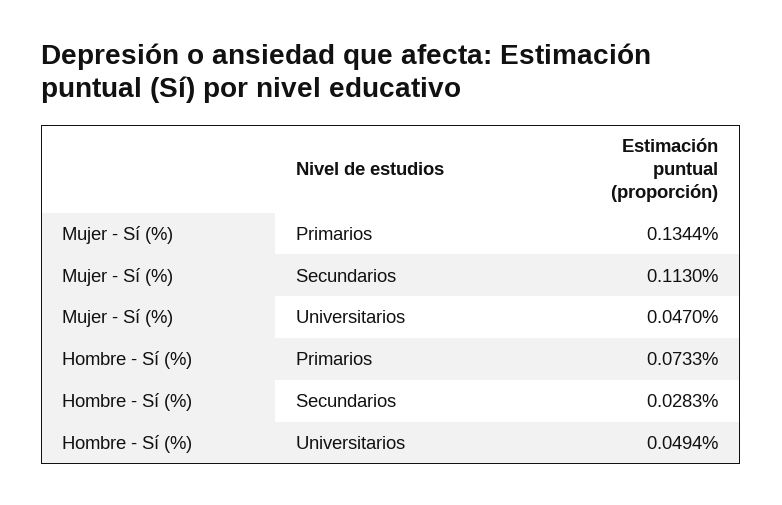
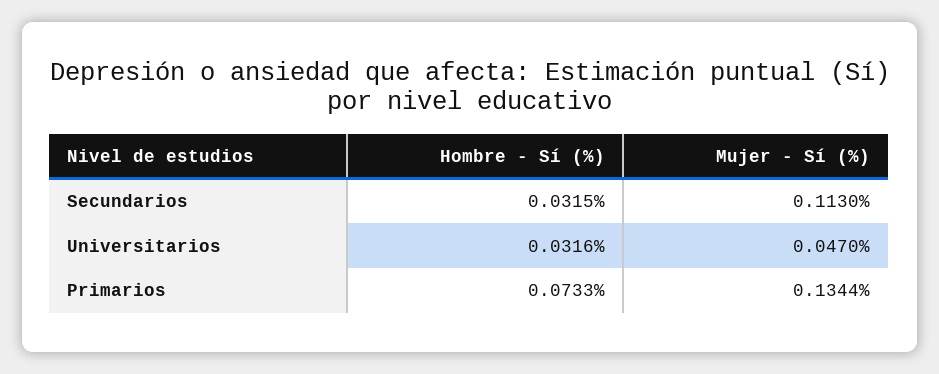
Hombre - Sí (%), Secundarios: 0.0283 -> 0.0315
Hombre - Sí (%), Universitarios: 0.0494 -> 0.0316

